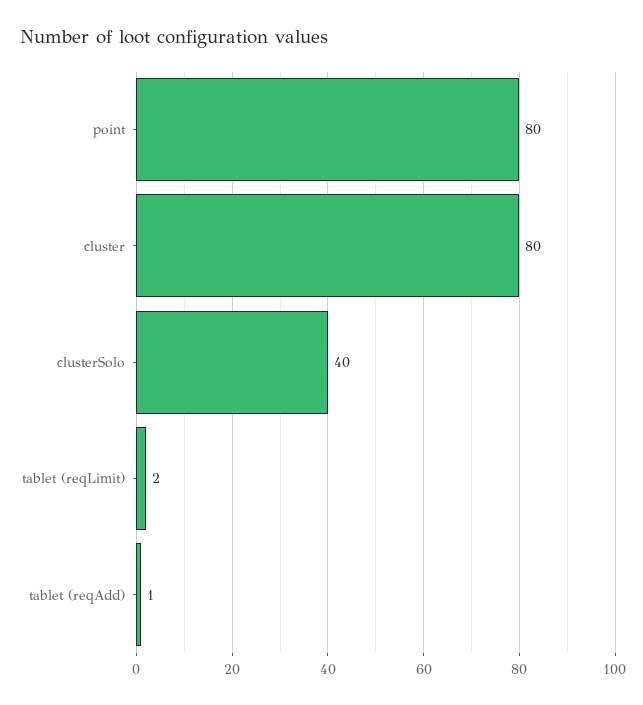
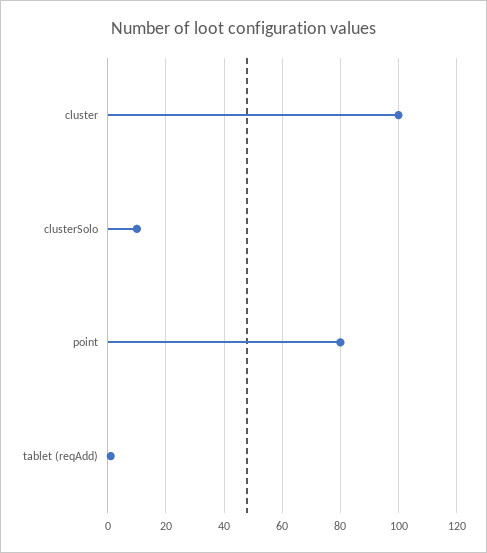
cluster: 80 -> 100
clusterSolo: 40 -> 10
tablet (reqLimit): 2 -> none

